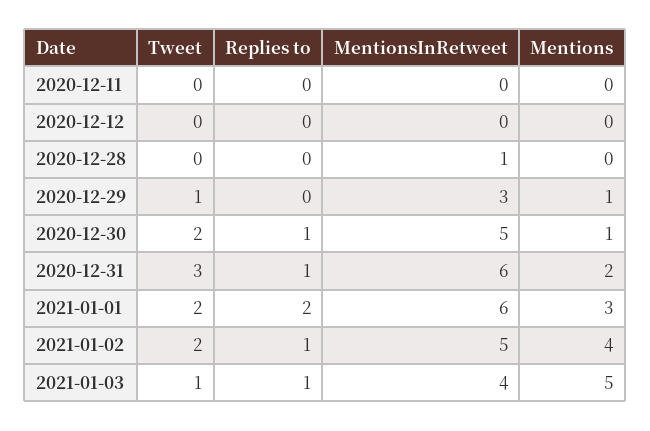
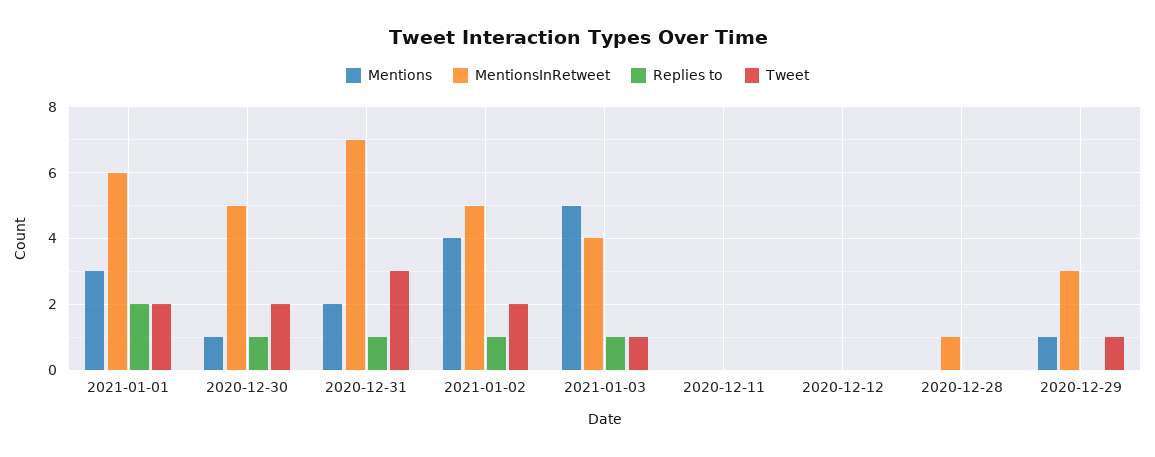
MentionsInRetweet, 2020-12-31: 6 -> 7

